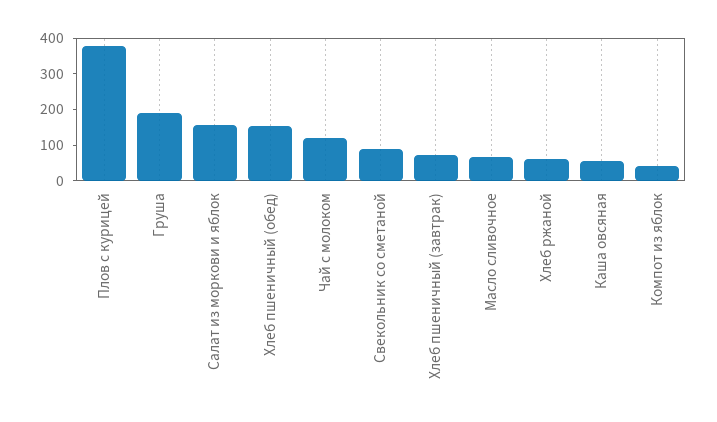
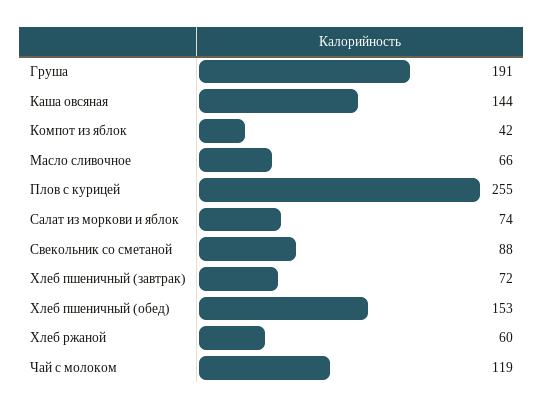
Плов с курицей: 375 -> 255
Салат из моркови и яблок: 150 -> 74
Каша овсяная: 50 -> 144

